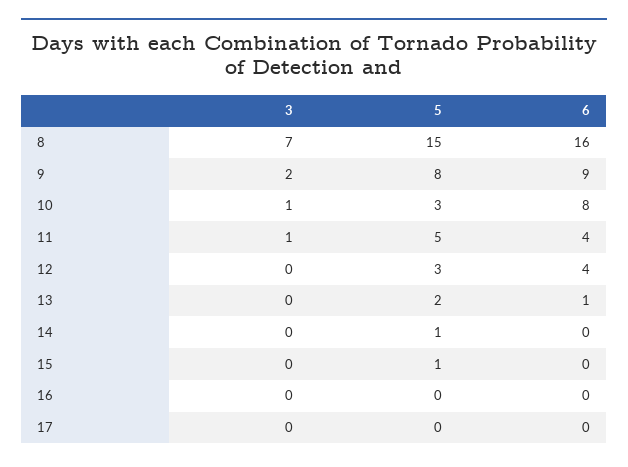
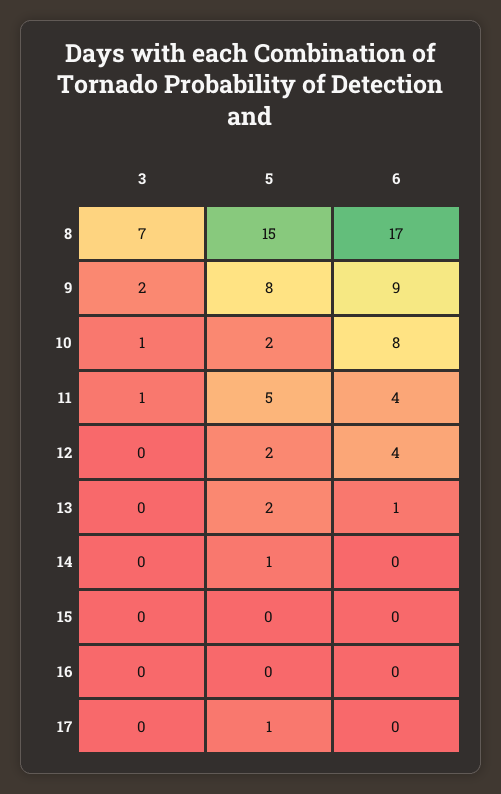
6, 8: 16 -> 17
5, 10: 3 -> 2
5, 12: 3 -> 2
5, 15: 1 -> 0
5, 17: 0 -> 1

